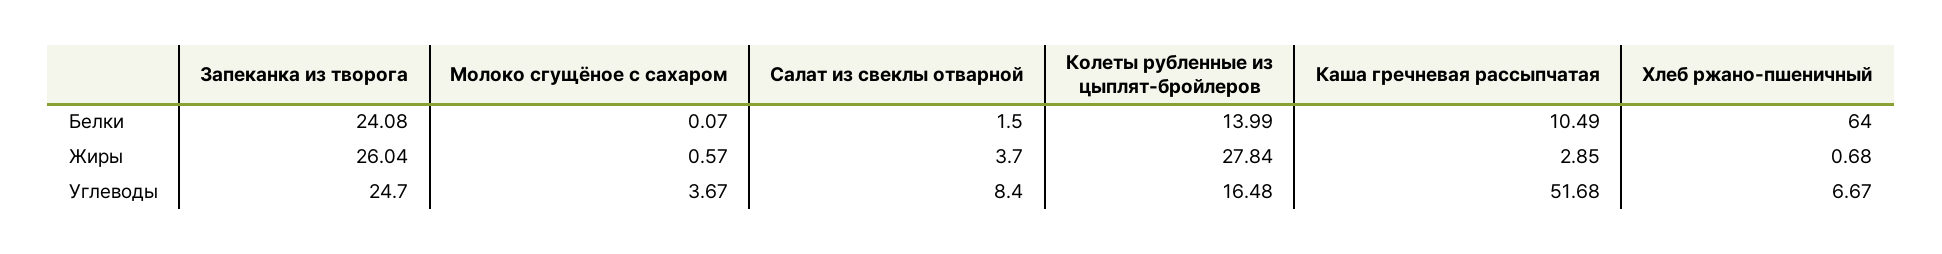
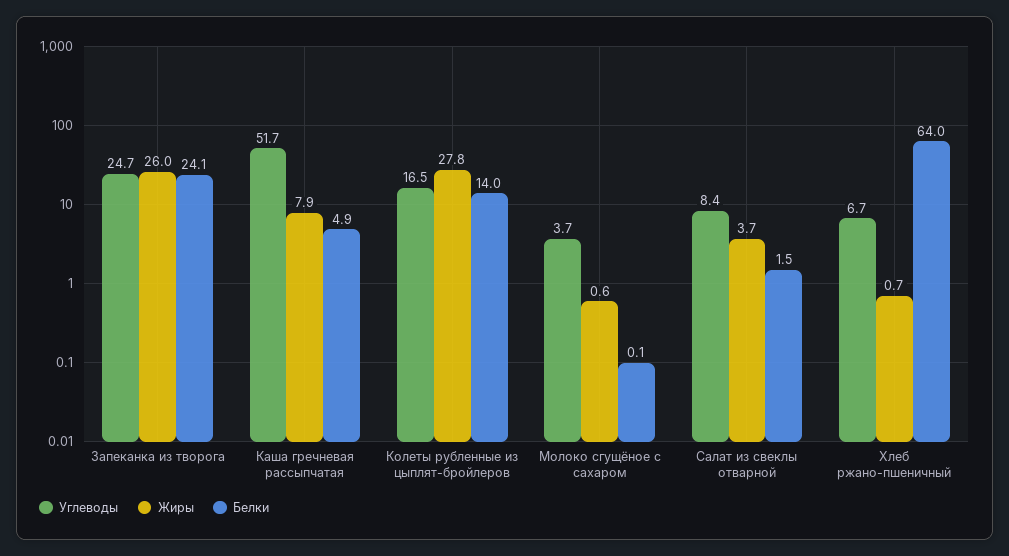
Белки, Каша гречневая рассыпчатая: 10.49 -> 4.9
Жиры, Каша гречневая рассыпчатая: 2.85 -> 7.9

